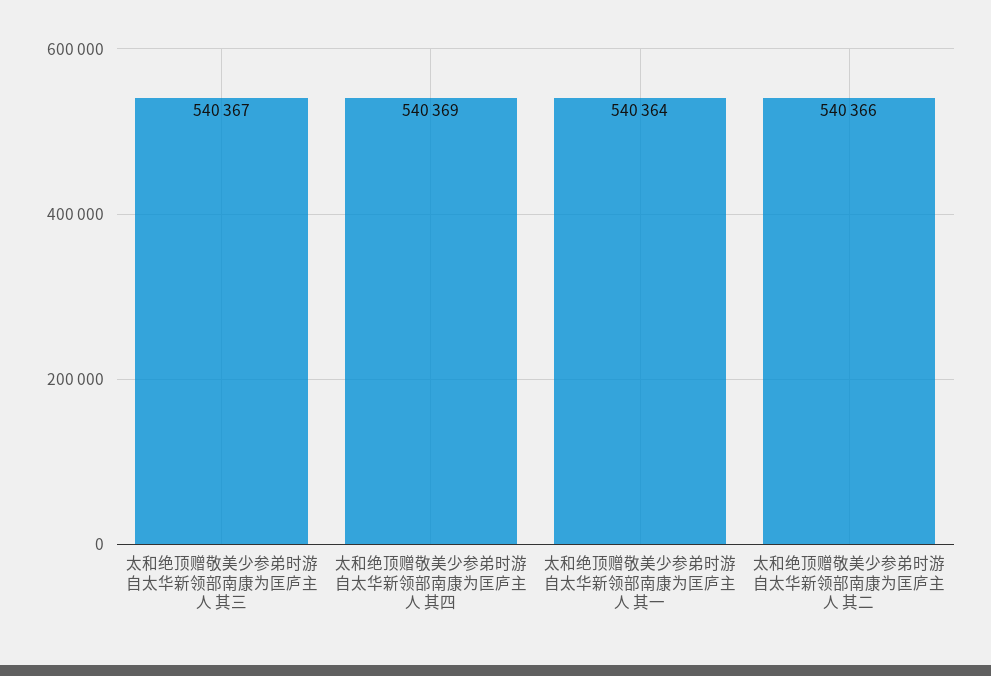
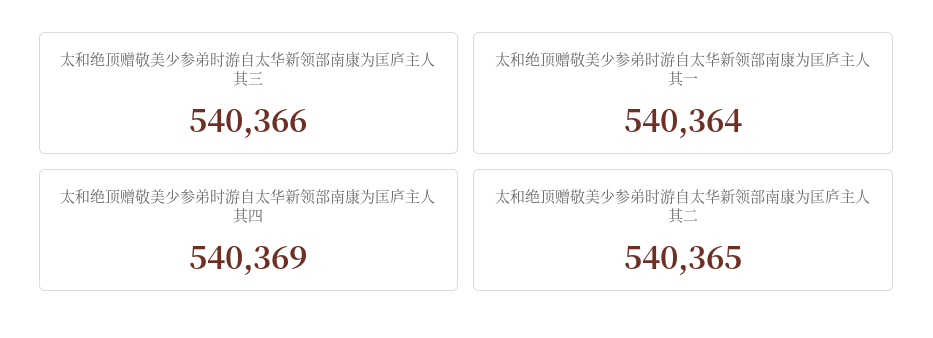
太和绝顶赠敬美少参弟时游自太华新领部南康为匡庐主人 其三: 540367 -> 540366
太和绝顶赠敬美少参弟时游自太华新领部南康为匡庐主人 其二: 540366 -> 540365

